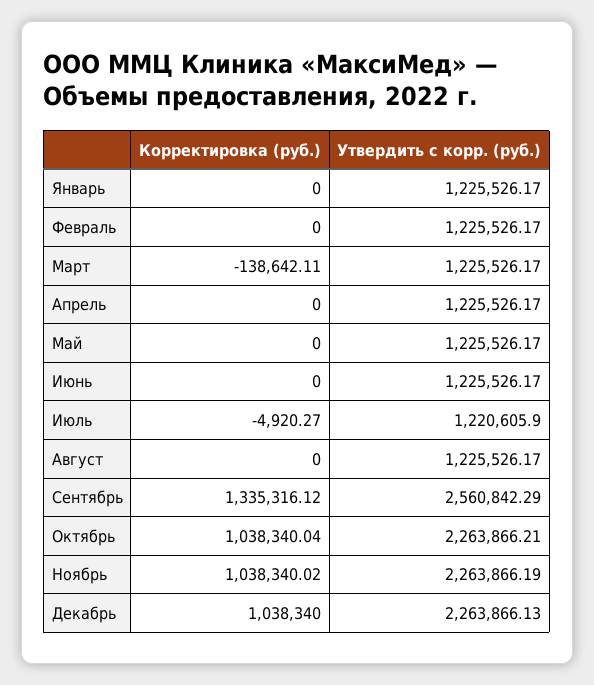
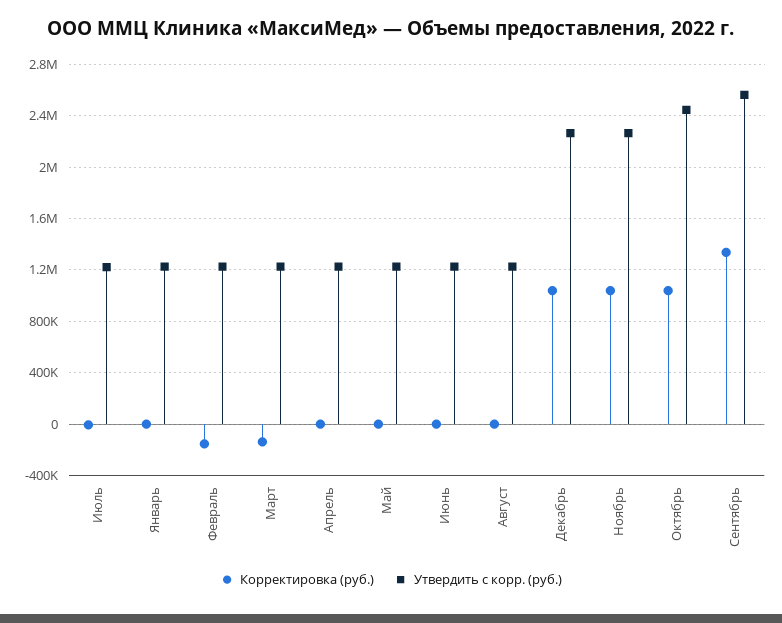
Корректировка (руб.), Февраль: 0 -> -150000
Утвердить с корр. (руб.), Октябрь: 2263866.21 -> 2450000

